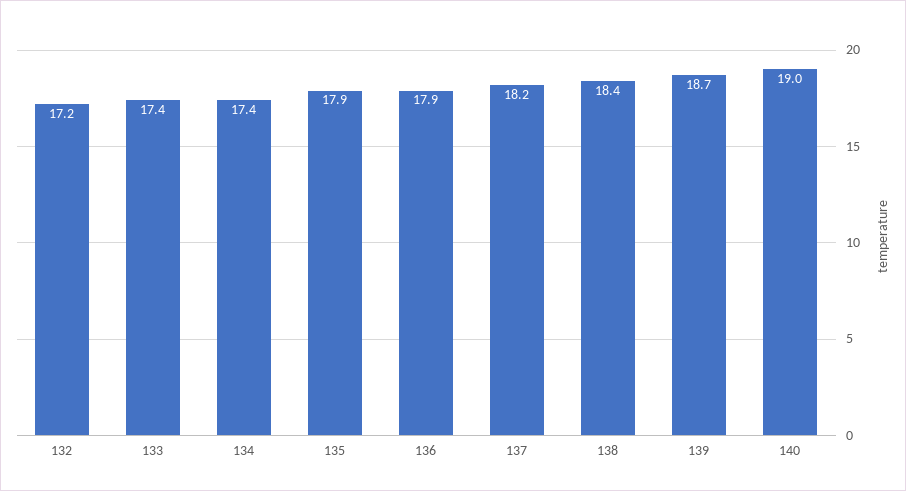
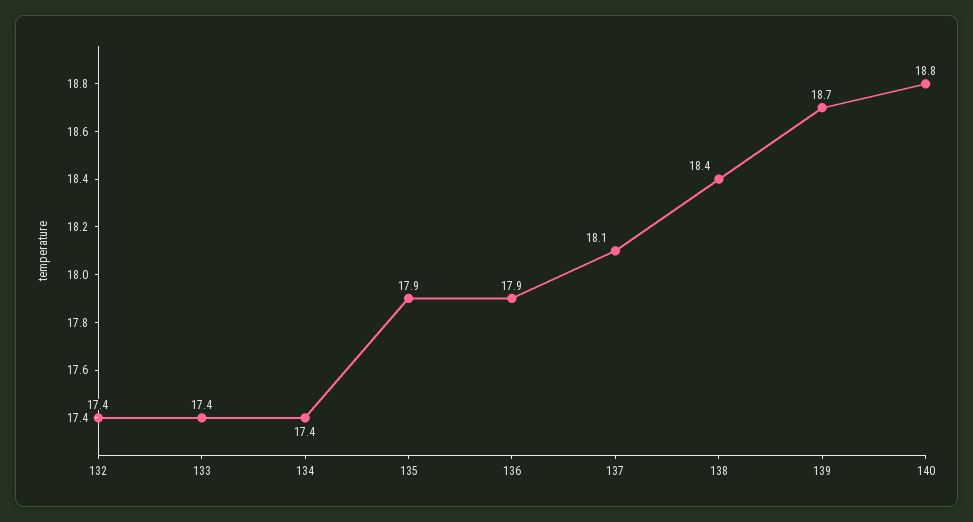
132: 17.2 -> 17.4
137: 18.2 -> 18.1
140: 19 -> 18.8

